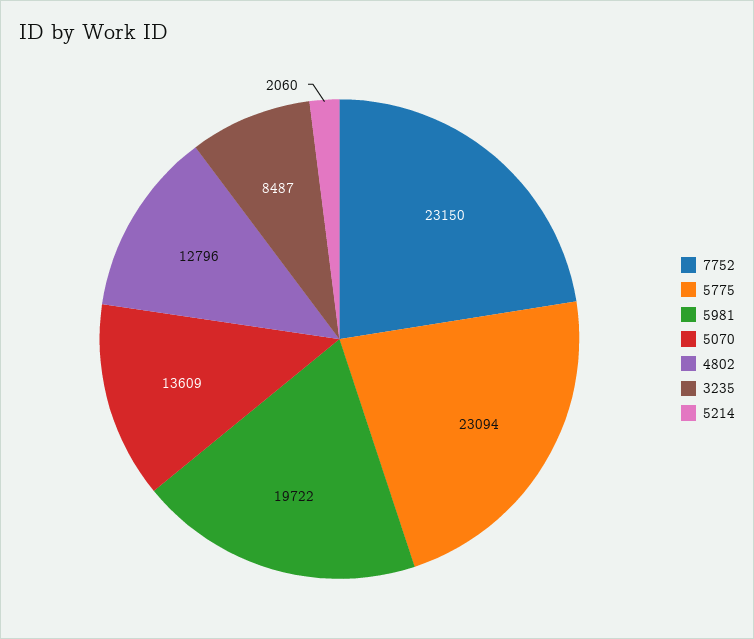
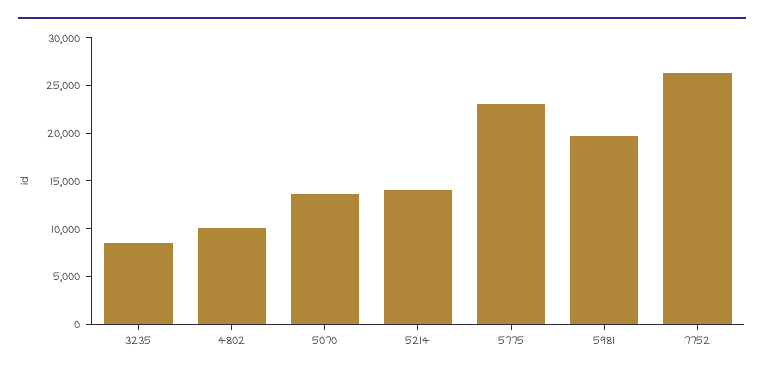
7752: 23150 -> 26000
4802: 12796 -> 10000
5214: 2060 -> 14000

